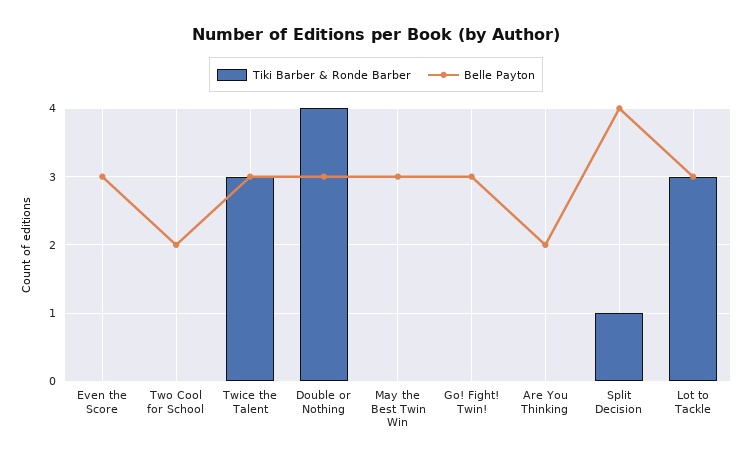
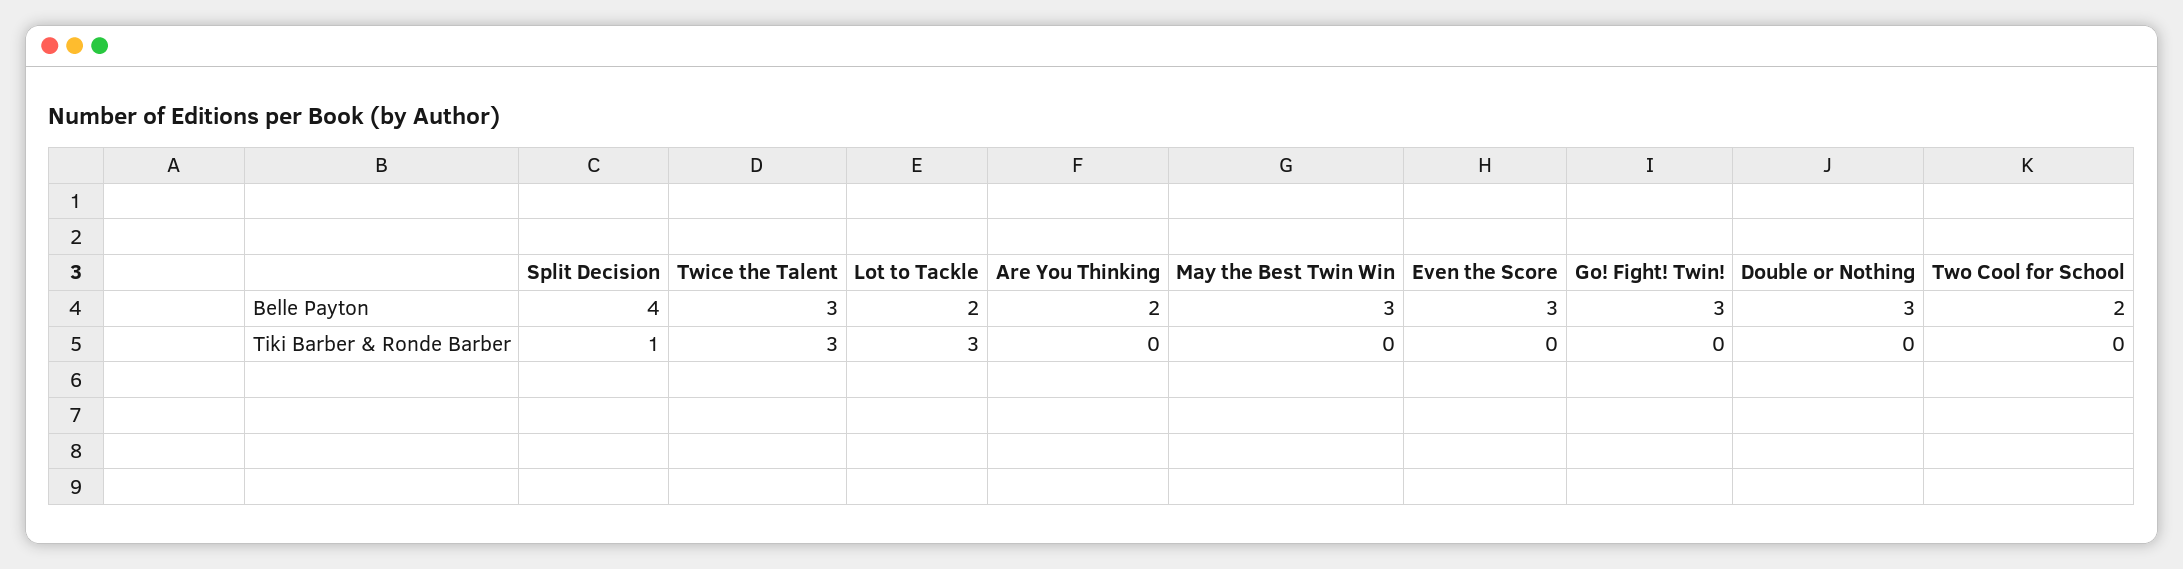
Tiki Barber & Ronde Barber, Double or Nothing: 4 -> 0
Belle Payton, Lot to Tackle: 3 -> 2

